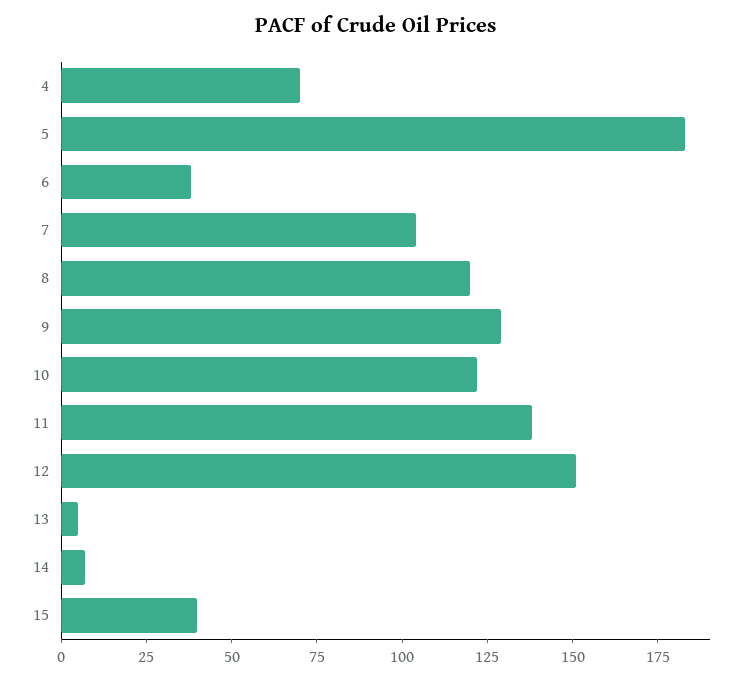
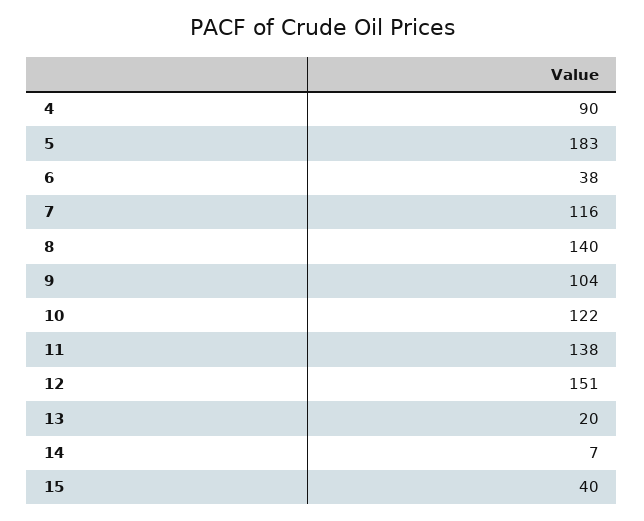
4: 70 -> 90
7: 105 -> 116
8: 120 -> 140
9: 130 -> 104
13: 5 -> 20

